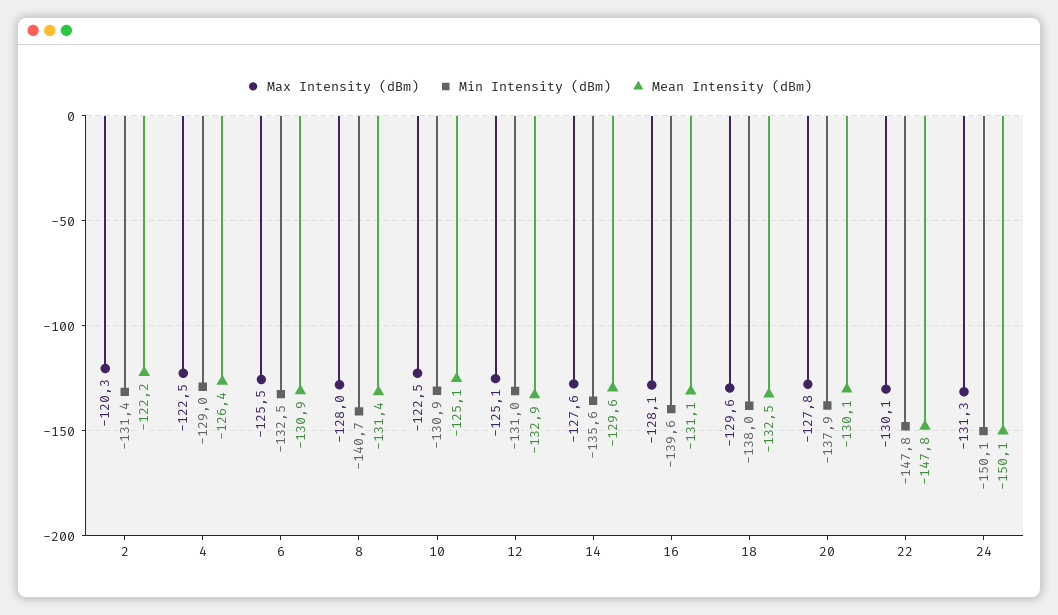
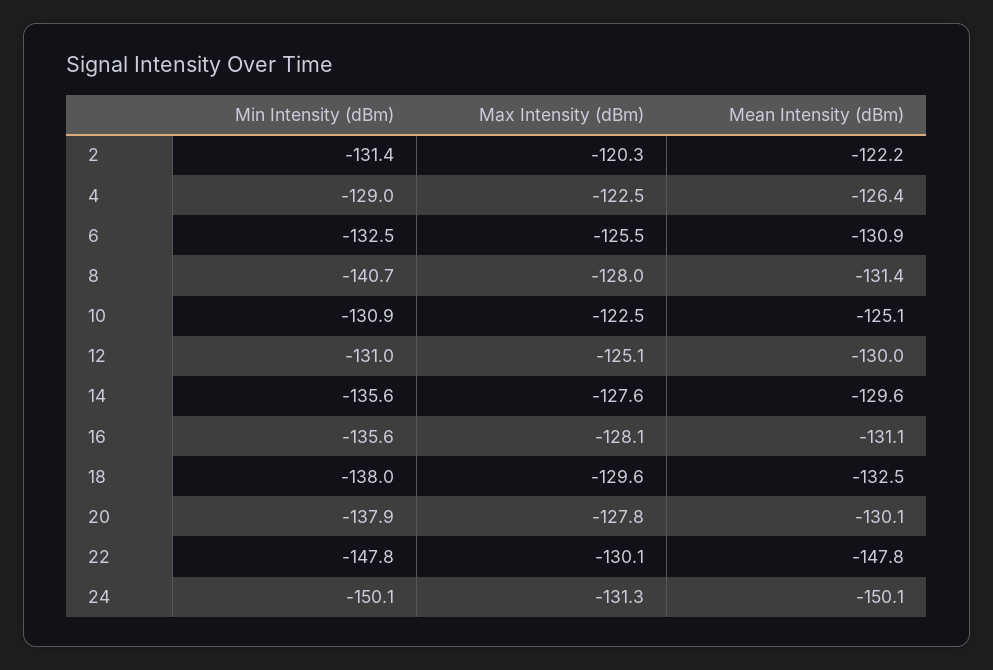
Mean Intensity (dBm), 12: -132.9 -> -130
Min Intensity (dBm), 16: -139.6 -> -135.6

